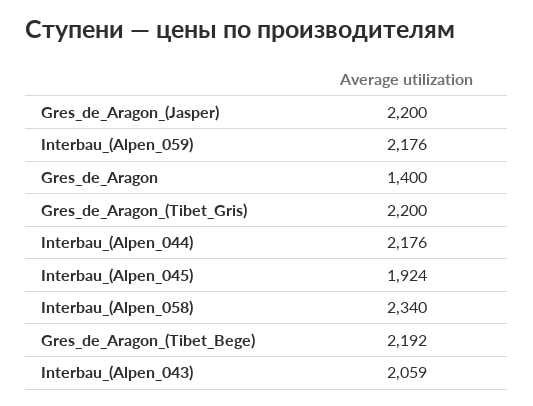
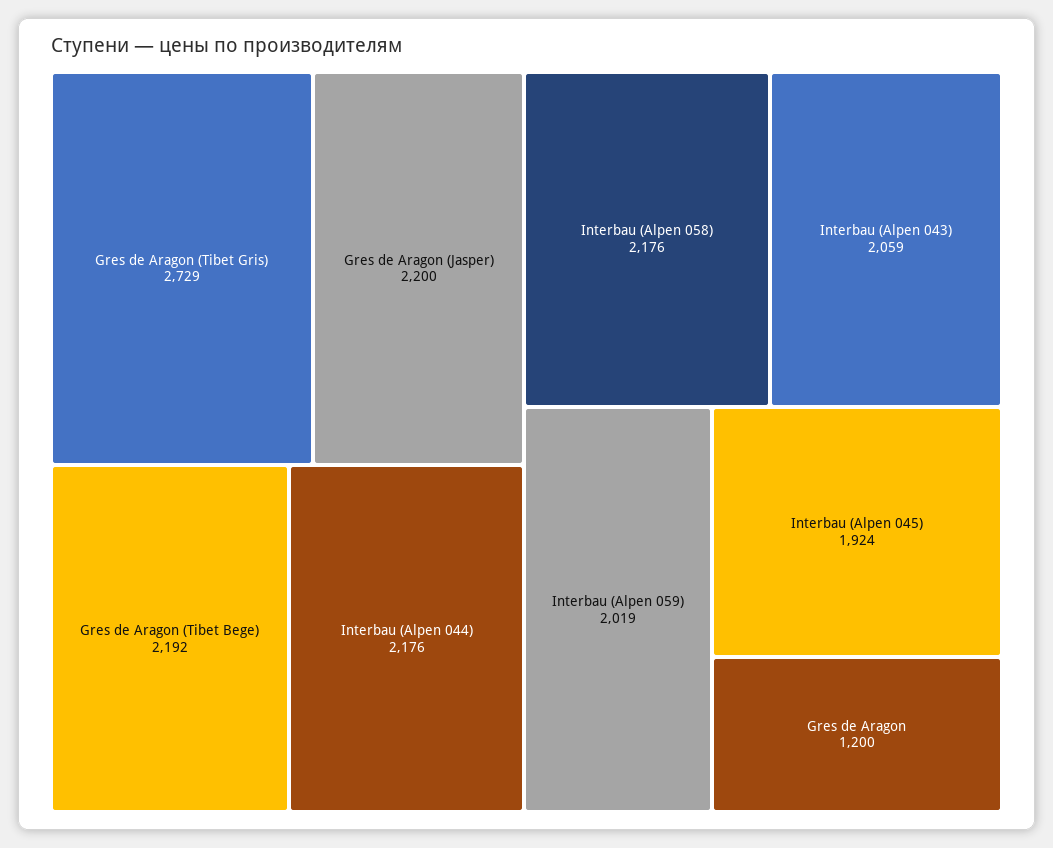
Interbau_(Alpen_059): 2176 -> 2019
Gres_de_Aragon: 1400 -> 1200
Gres_de_Aragon_(Tibet_Gris): 2200 -> 2729
Interbau_(Alpen_058): 2340 -> 2176

